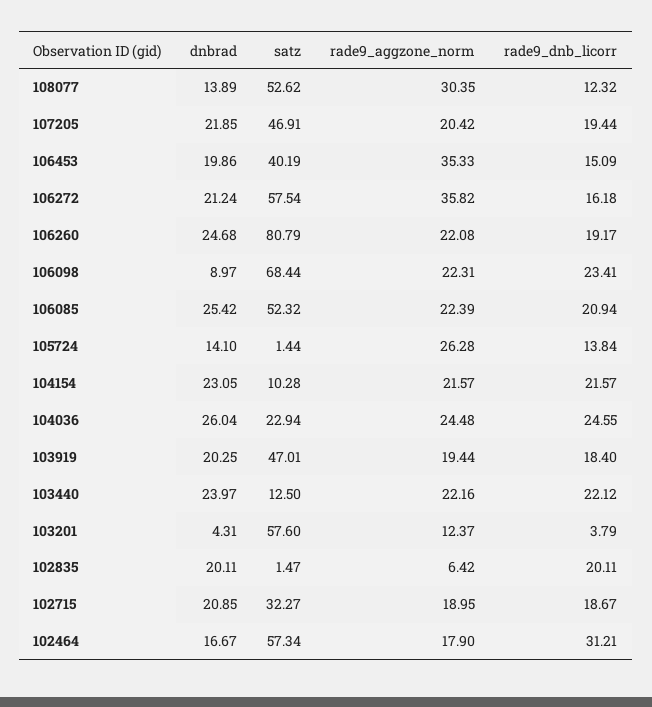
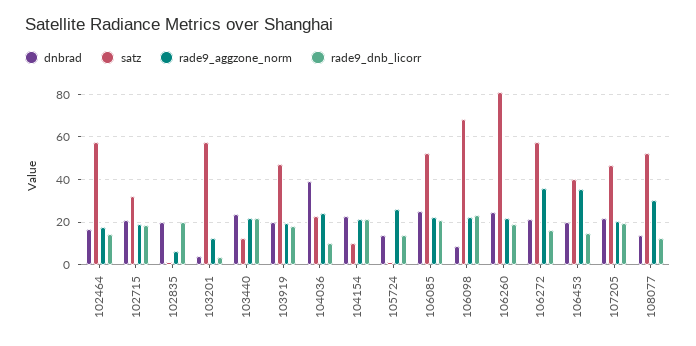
dnbrad, 104036: 26.04 -> 40
rade9_dnb_licorr, 104036: 24.55 -> 10
rade9_dnb_licorr, 102464: 31.21 -> 15

